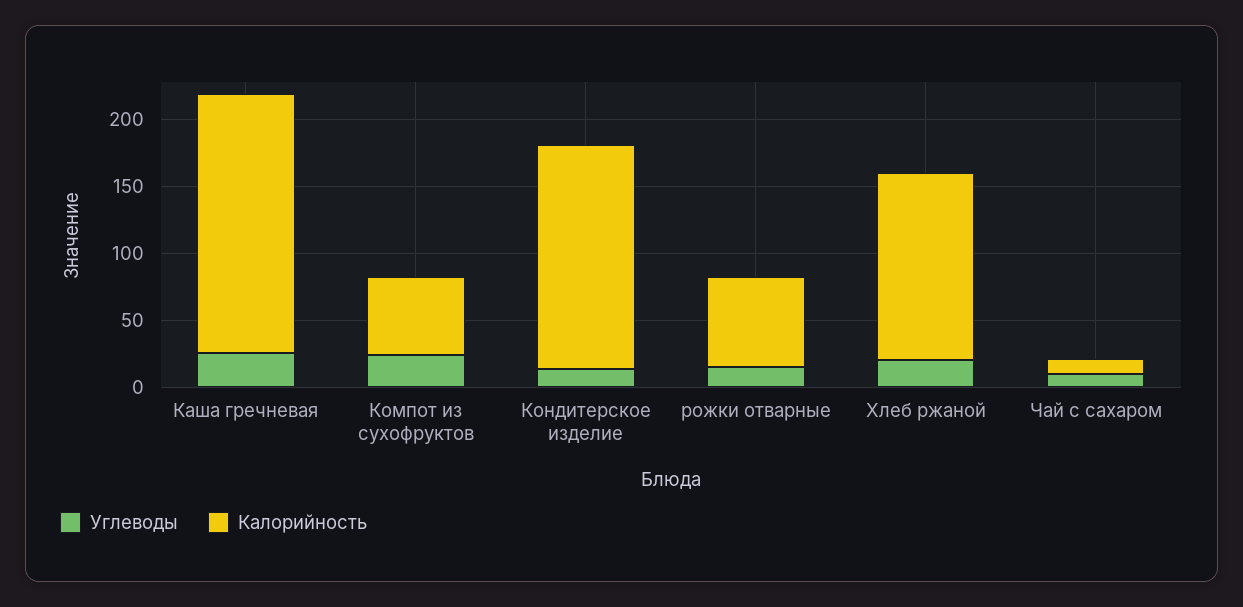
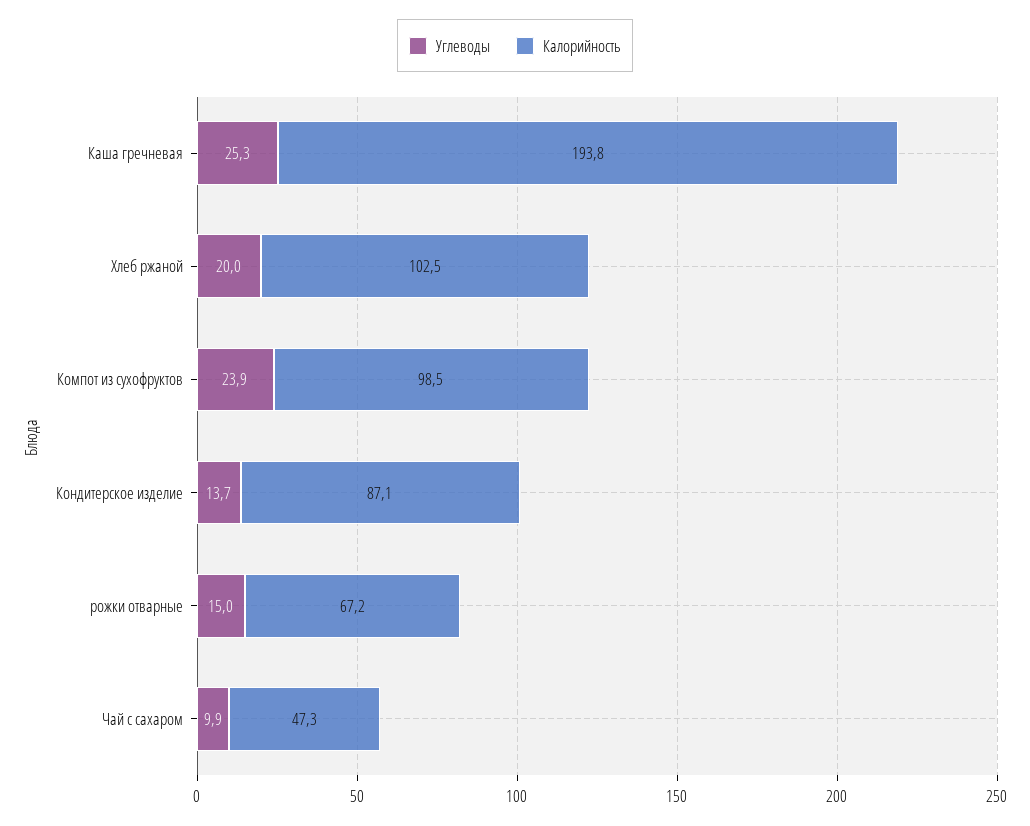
Калорийность, Компот из сухофруктов: 60 -> 98.5
Калорийность, Кондитерское изделие: 170 -> 87.1
Калорийность, Хлеб ржаной: 140 -> 102.5
Калорийность, Чай с сахаром: 10 -> 47.3

